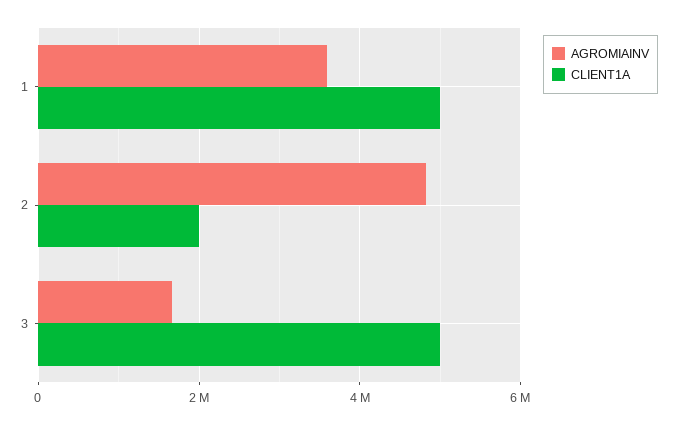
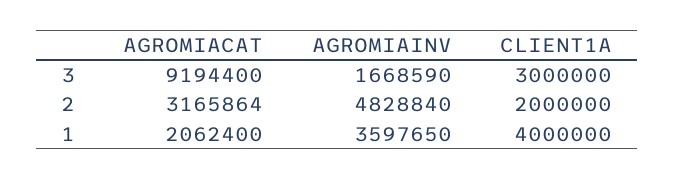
CLIENT1A, 1: 5000000 -> 4000000
CLIENT1A, 3: 5000000 -> 3000000
AGROMIACAT, 3: none -> 9194400
AGROMIACAT, 2: none -> 3165864
AGROMIACAT, 1: none -> 2062400

